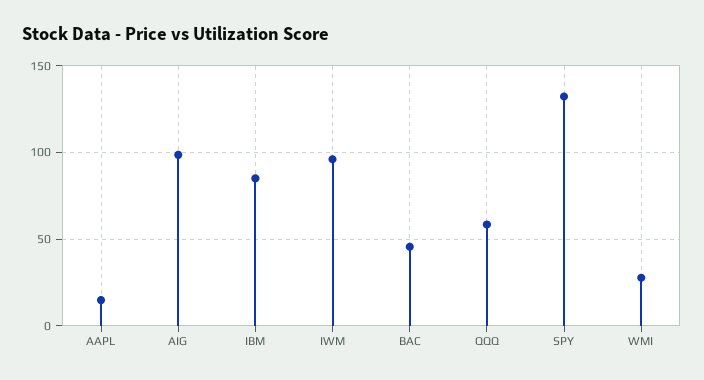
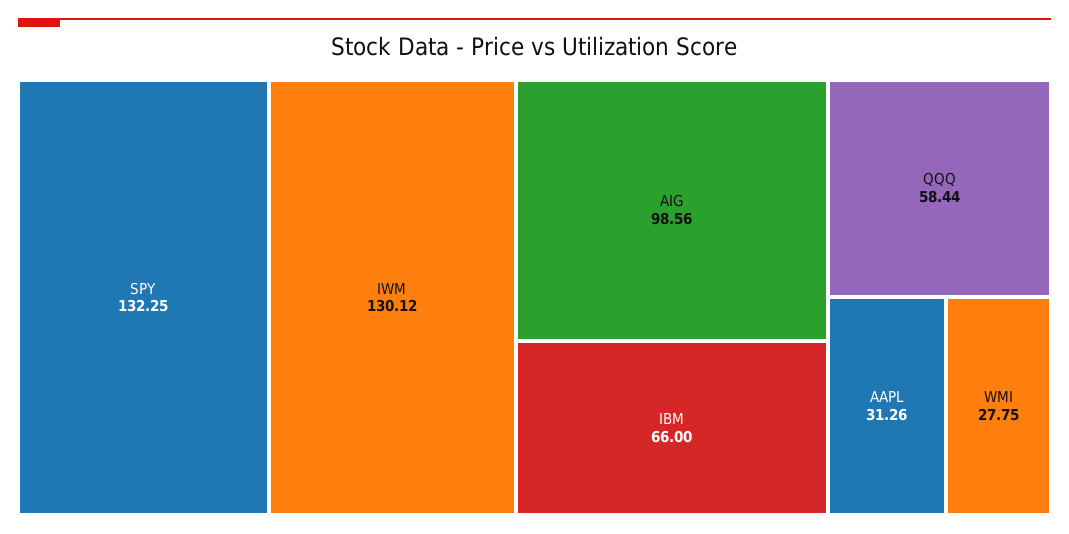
AAPL: 15 -> 31.26
IBM: 85 -> 66
IWM: 95 -> 130.12
BAC: 45 -> none

